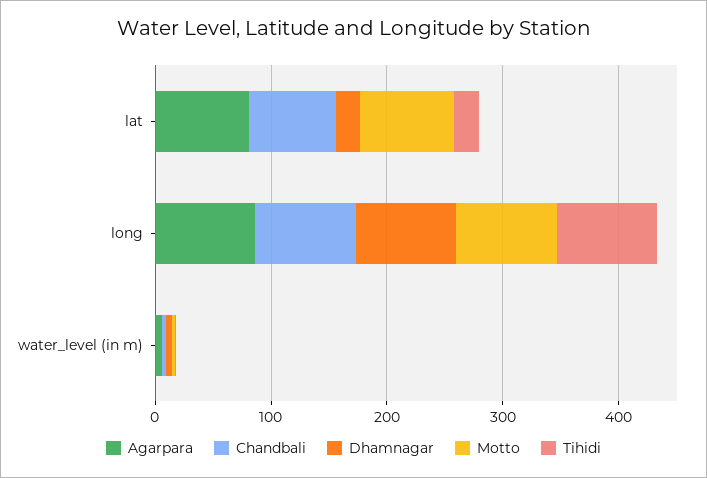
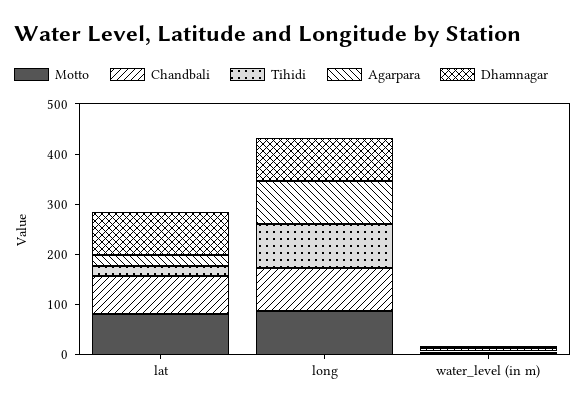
Agarpara, lat: 80 -> 20
Dhamnagar, lat: 20 -> 80

